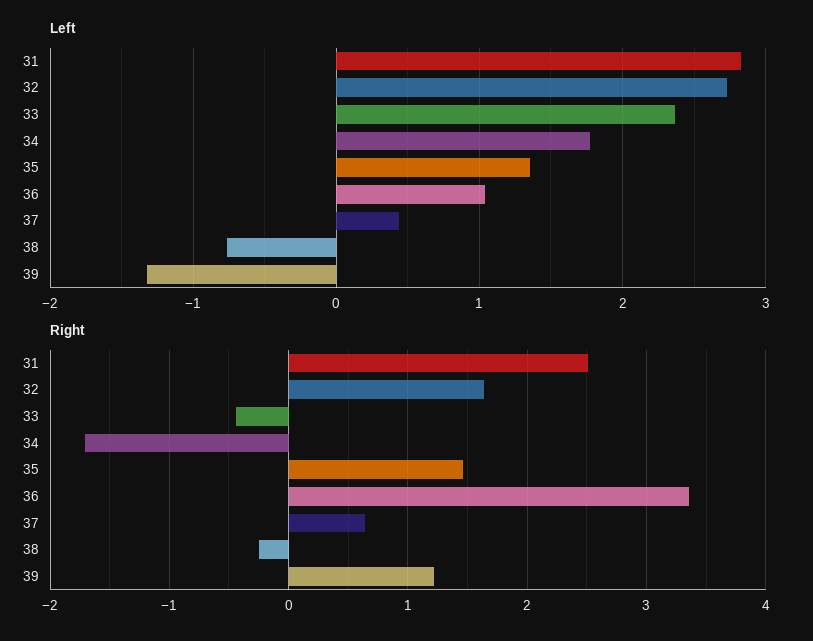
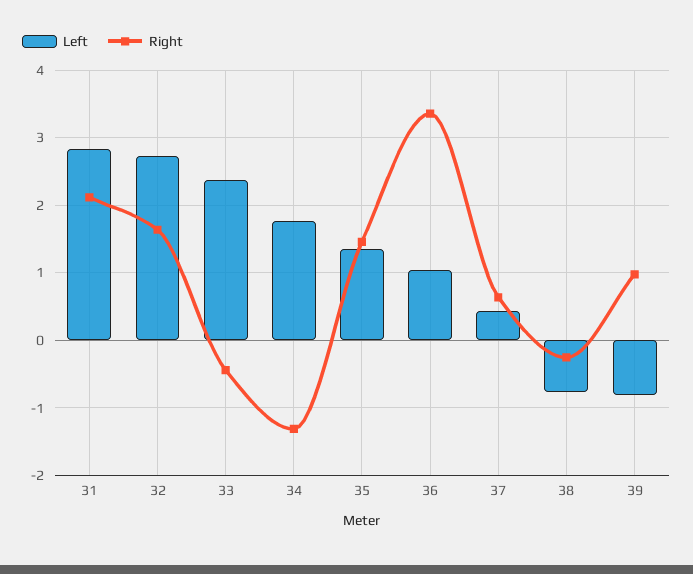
Left, 39: -1.3 -> -0.8
Right, 31: 2.5 -> 2.1
Right, 34: -1.7 -> -1.3
Right, 39: 1.2 -> 1

